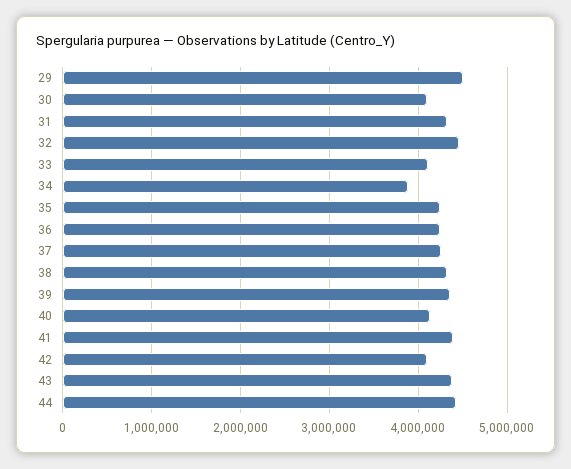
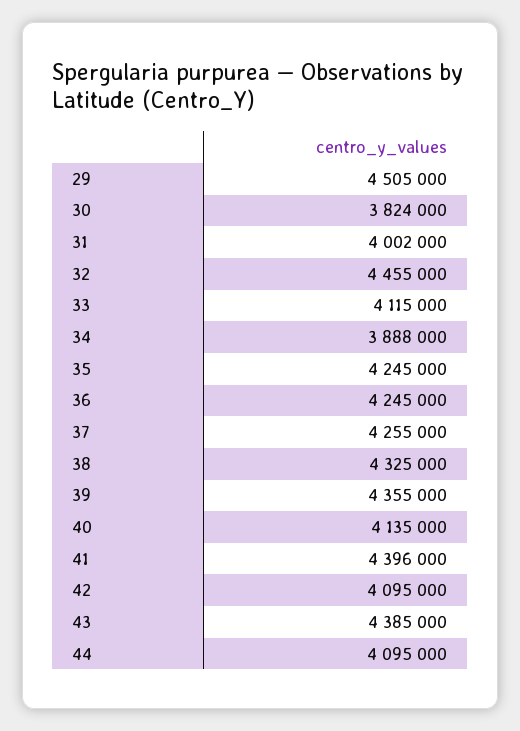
30: 4100000 -> 3824000
31: 4300000 -> 4002000
44: 4400000 -> 4095000

